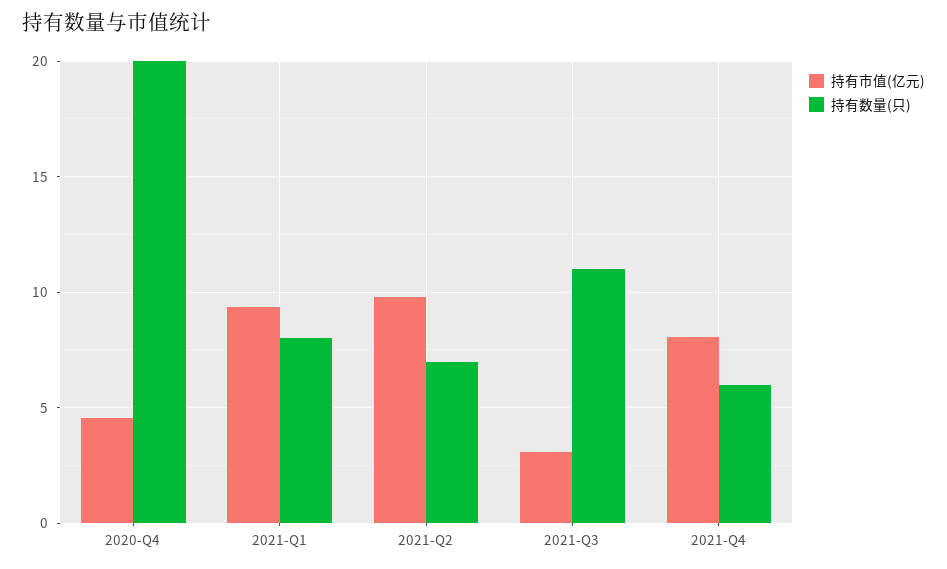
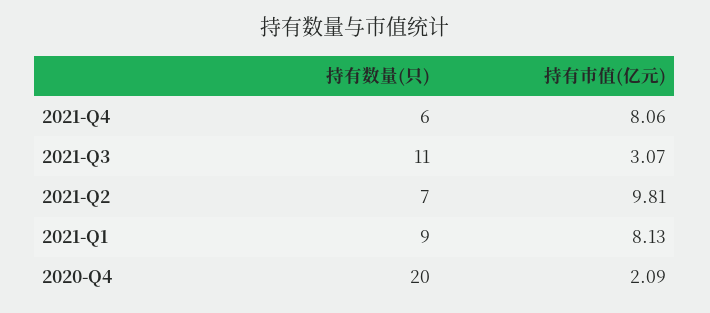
持有市值(亿元), 2020-Q4: 4.5 -> 2.09
持有市值(亿元), 2021-Q1: 9.5 -> 8.13
持有数量(只), 2021-Q1: 8 -> 9

